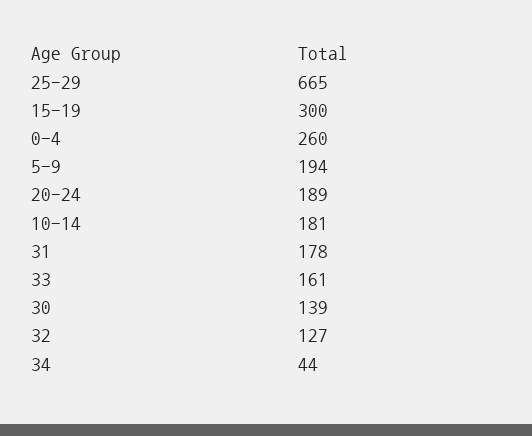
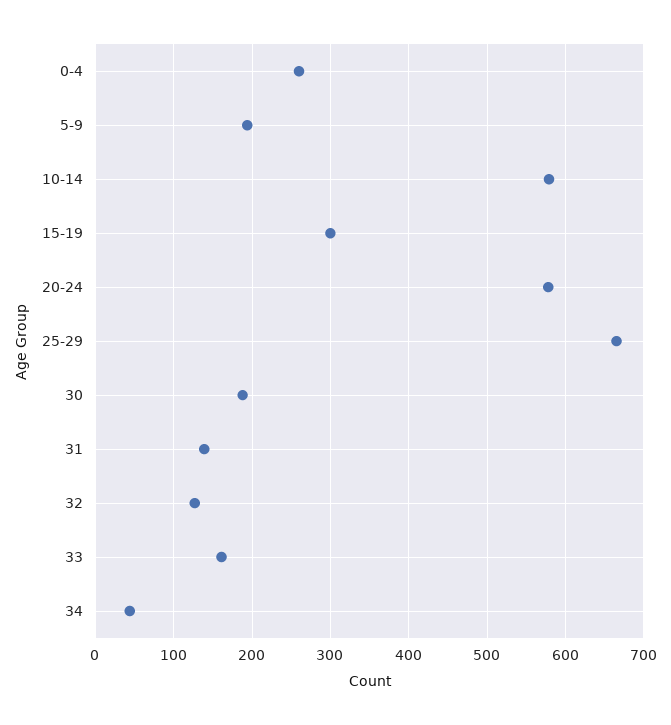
20-24: 189 -> 580
10-14: 181 -> 580
31: 178 -> 140
30: 139 -> 190

